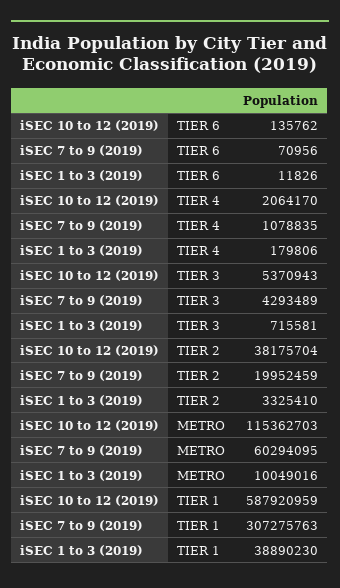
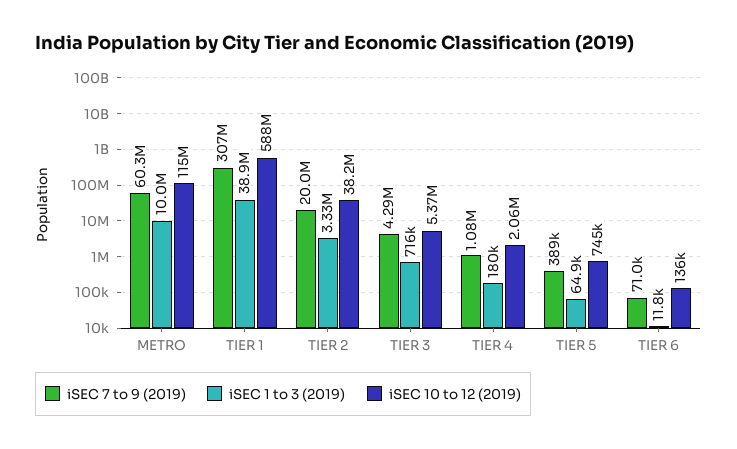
iSEC 7 to 9 (2019), TIER 5: none -> 389000
iSEC 1 to 3 (2019), TIER 5: none -> 64900
iSEC 10 to 12 (2019), TIER 5: none -> 745000

